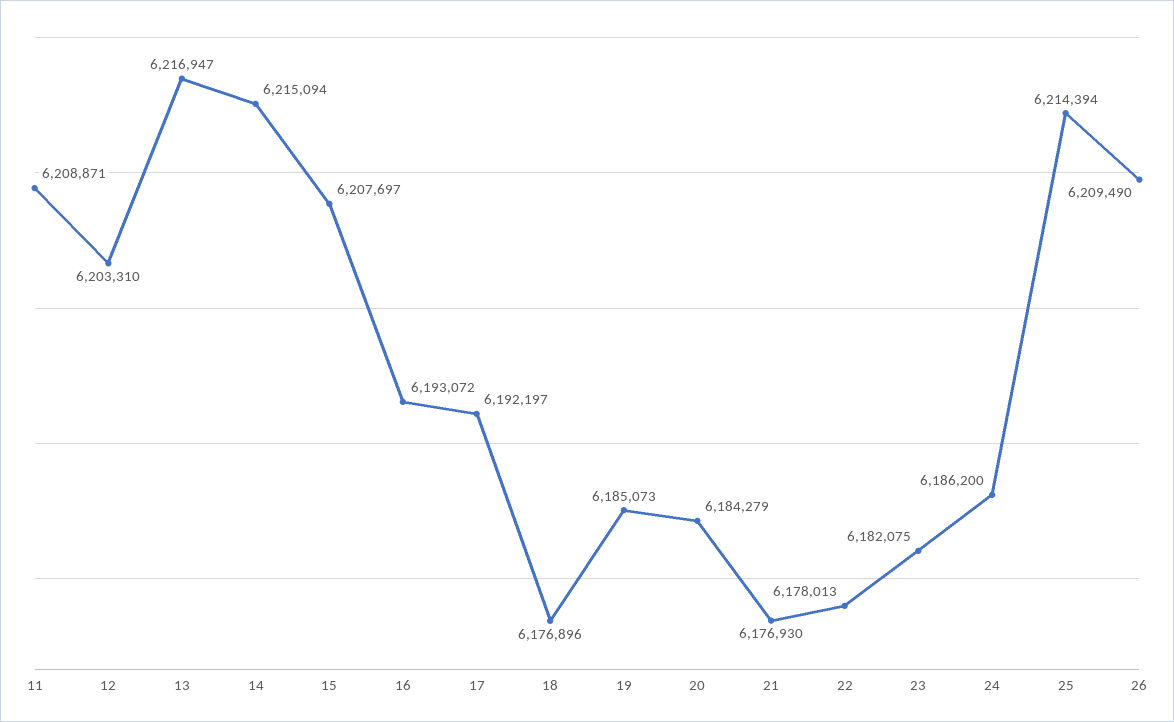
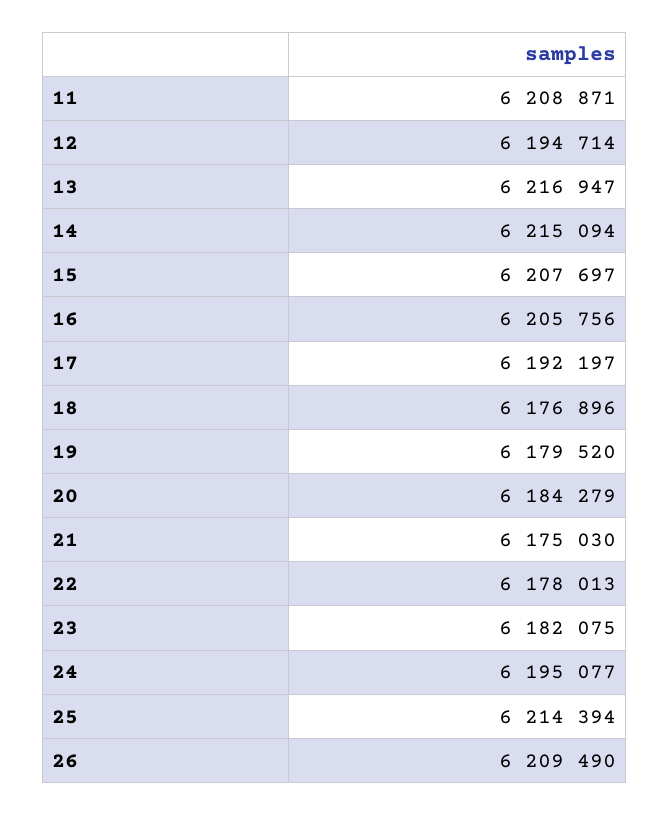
12: 6203310 -> 6194714
16: 6193072 -> 6205756
19: 6185073 -> 6179520
21: 6176930 -> 6175030
24: 6186200 -> 6195077

